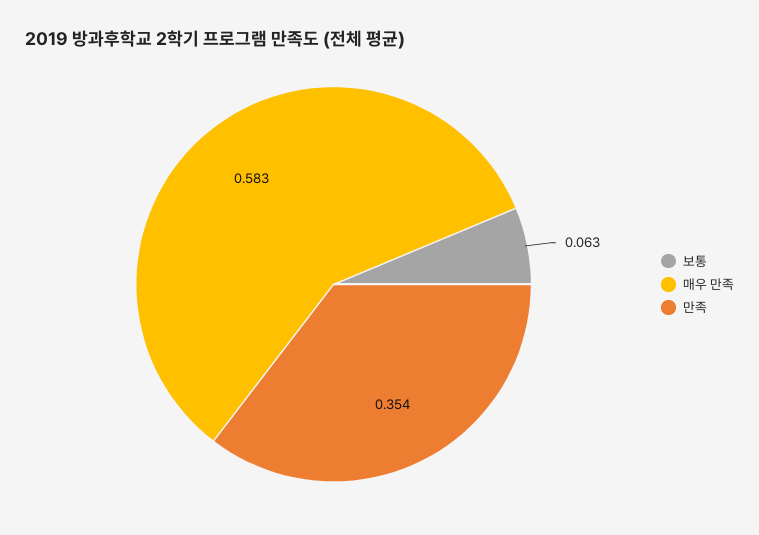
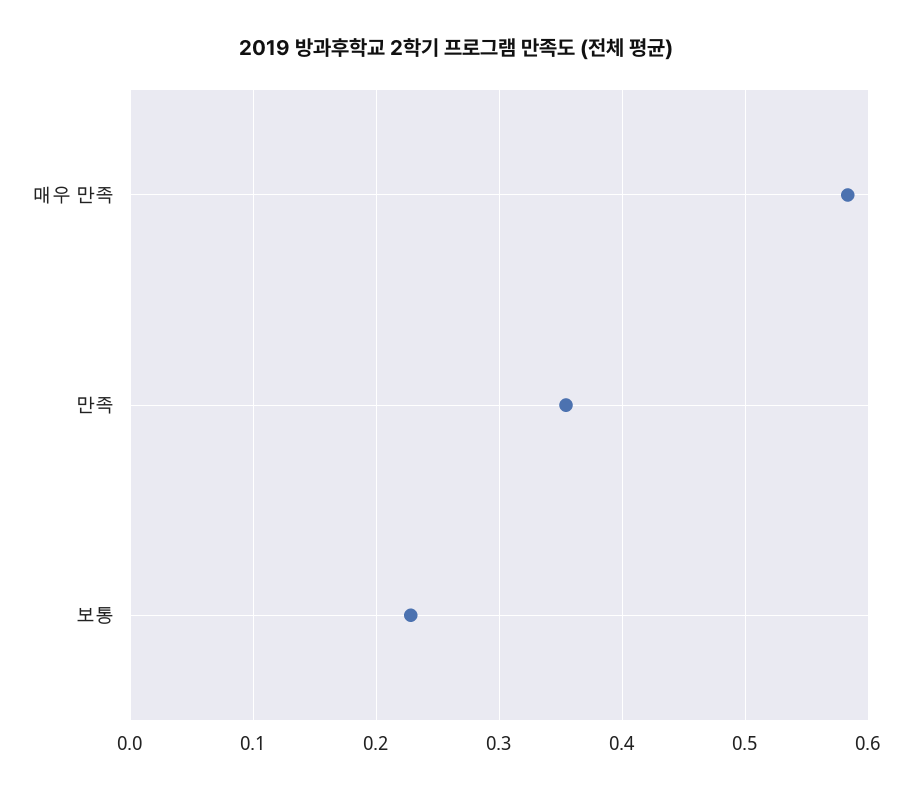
보통: 0.063 -> 0.23

